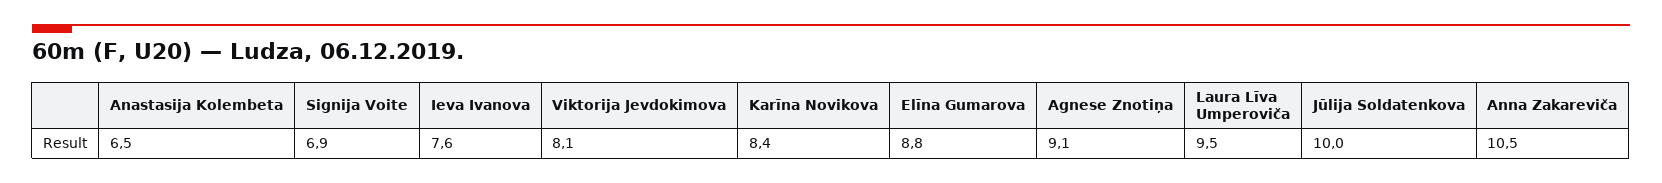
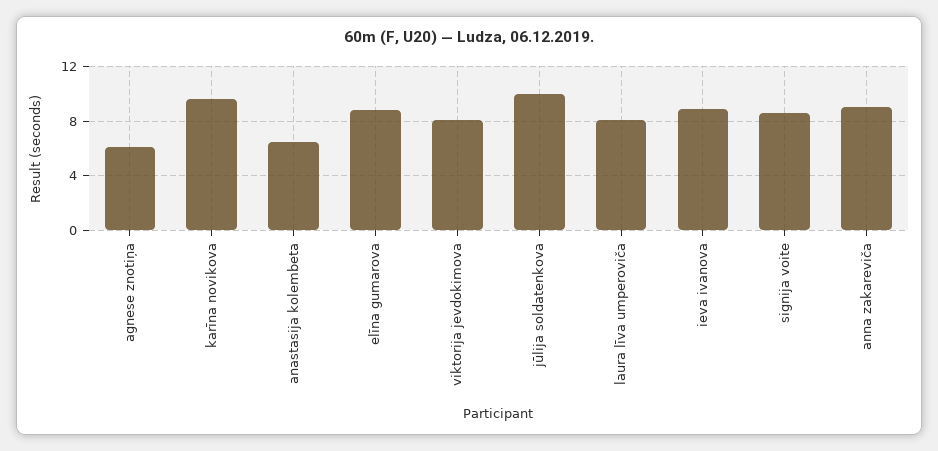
Signija Voite: 6.9 -> 8.5
Ieva Ivanova: 7.6 -> 9
Karīna Novikova: 8.4 -> 9.5
Agnese Znotiņa: 9.1 -> 6
Laura Līva Umperoviča: 9.5 -> 8
Anna Zakareviča: 10.5 -> 9

